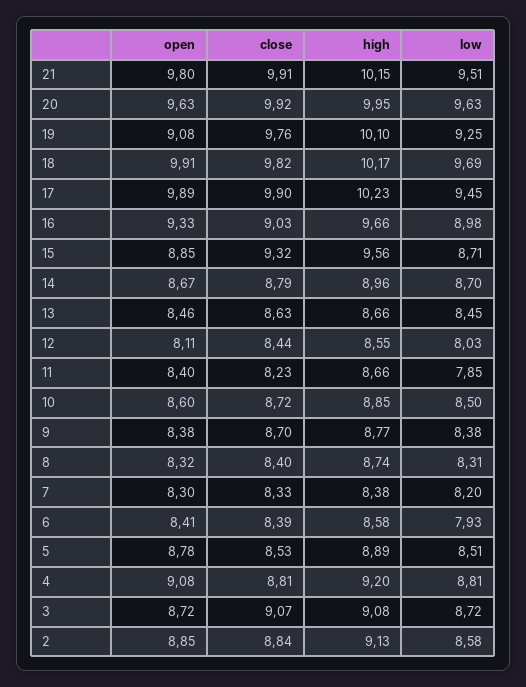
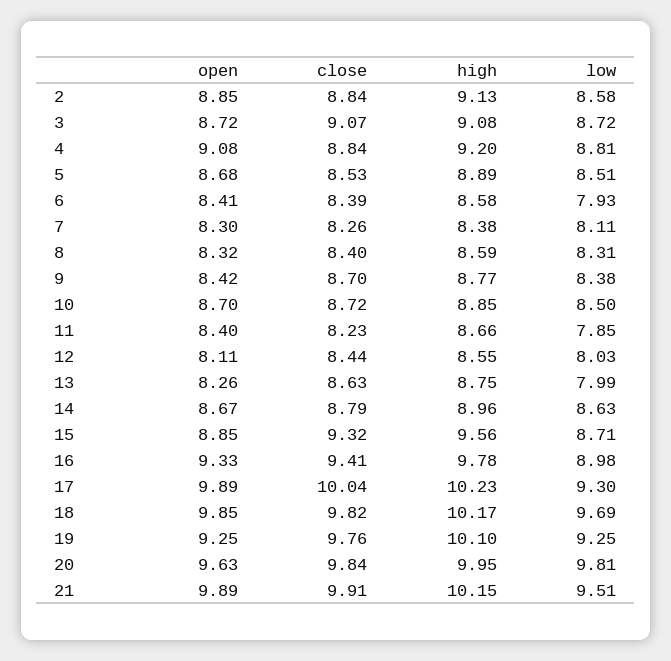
open, 21: 9.8 -> 9.89
close, 20: 9.92 -> 9.84
low, 20: 9.63 -> 9.81
open, 19: 9.08 -> 9.25
open, 18: 9.91 -> 9.85
close, 17: 9.9 -> 10.04
low, 17: 9.45 -> 9.3
close, 16: 9.03 -> 9.41
high, 16: 9.66 -> 9.78
low, 14: 8.7 -> 8.63
open, 13: 8.46 -> 8.26
high, 13: 8.66 -> 8.75
low, 13: 8.45 -> 7.99
open, 10: 8.6 -> 8.7
open, 9: 8.38 -> 8.42
high, 8: 8.74 -> 8.59
close, 7: 8.33 -> 8.26
low, 7: 8.2 -> 8.11
open, 5: 8.78 -> 8.68
close, 4: 8.81 -> 8.84

